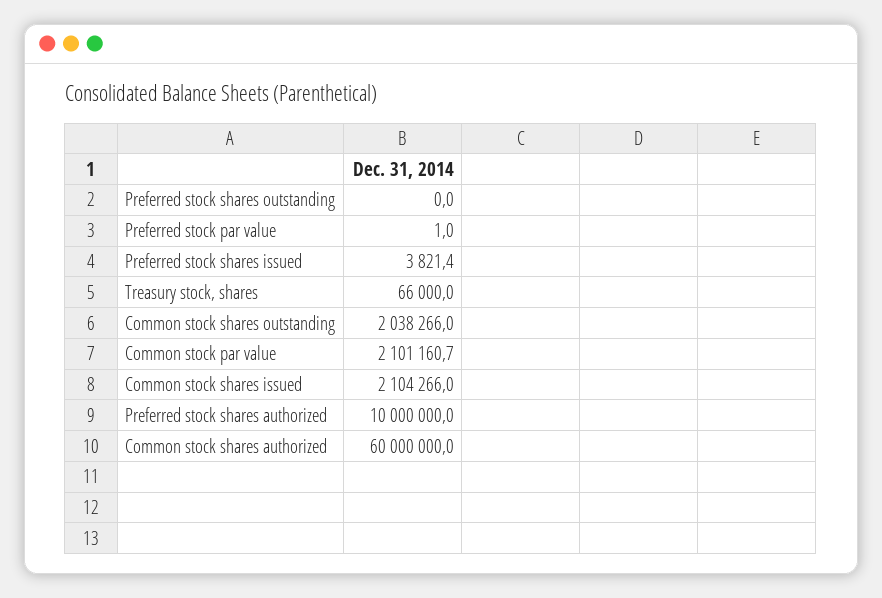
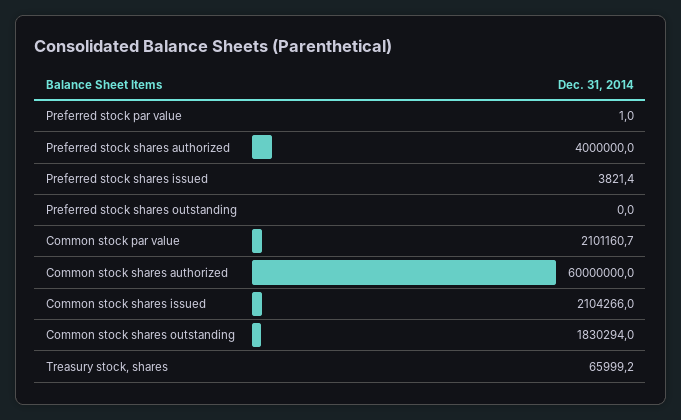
Treasury stock, shares: 66000 -> 65999.2
Common stock shares outstanding: 2038266 -> 1830294
Preferred stock shares authorized: 10000000 -> 4000000

